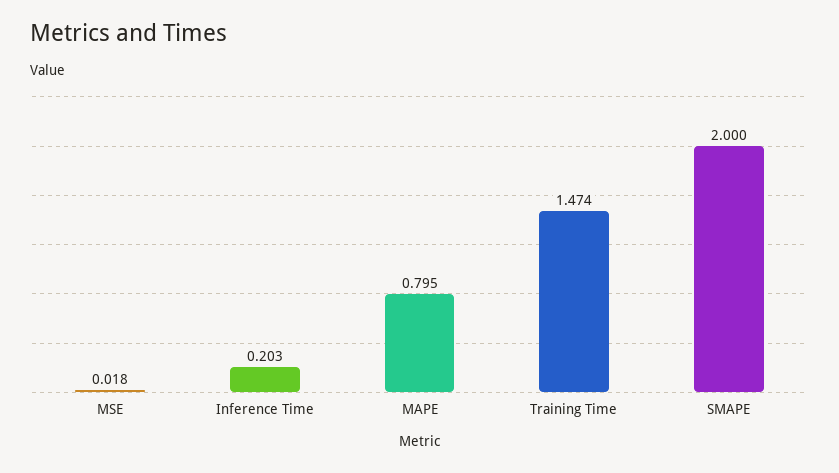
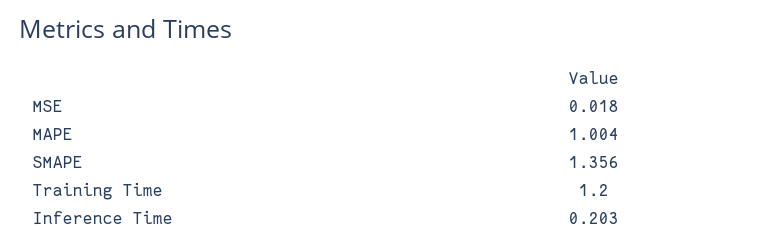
MAPE: 0.795 -> 1.004
Training Time: 1.474 -> 1.2
SMAPE: 2 -> 1.356

